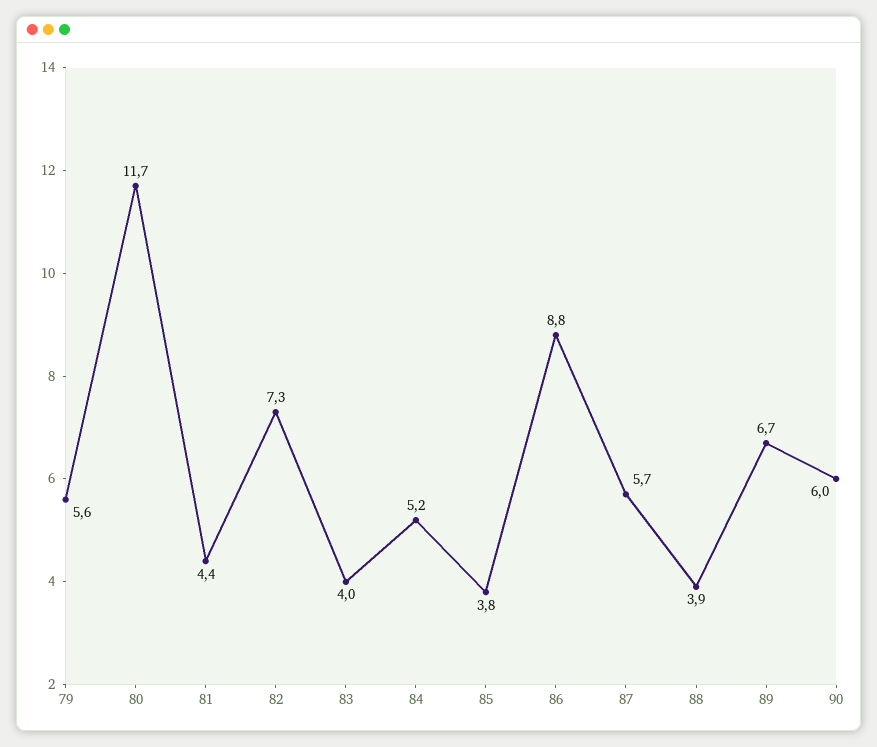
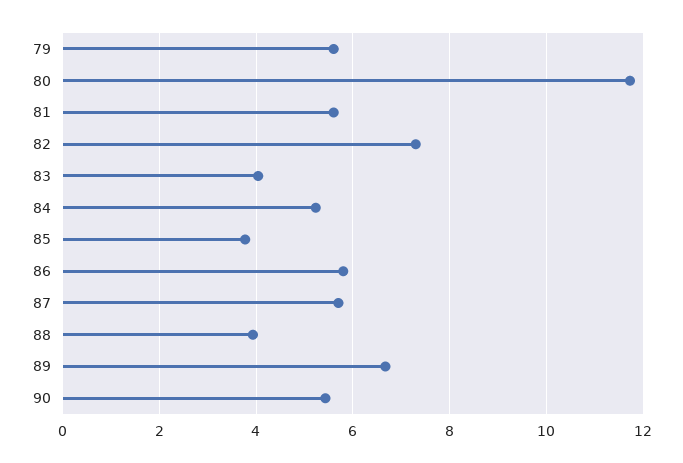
81: 4.4 -> 5.6
86: 8.8 -> 5.8
90: 6 -> 5.4

